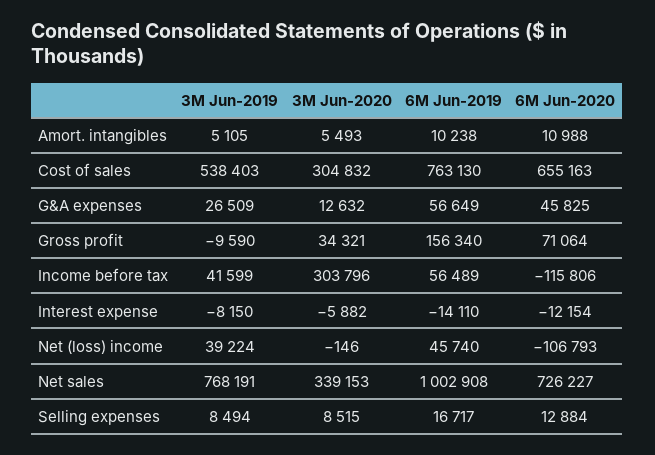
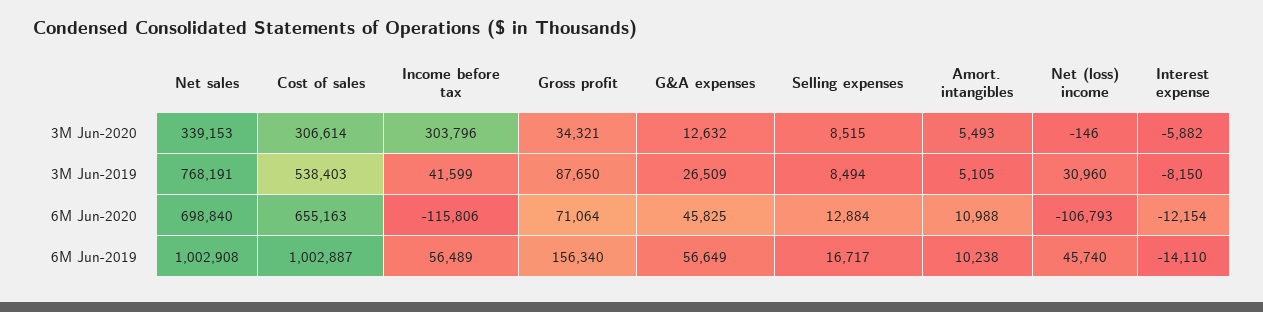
3M Jun-2020, Cost of sales: 304832 -> 306614
6M Jun-2019, Cost of sales: 763130 -> 1002887
3M Jun-2019, Gross profit: -9590 -> 87650
3M Jun-2019, Net (loss) income: 39224 -> 30960
6M Jun-2020, Net sales: 726227 -> 698840

